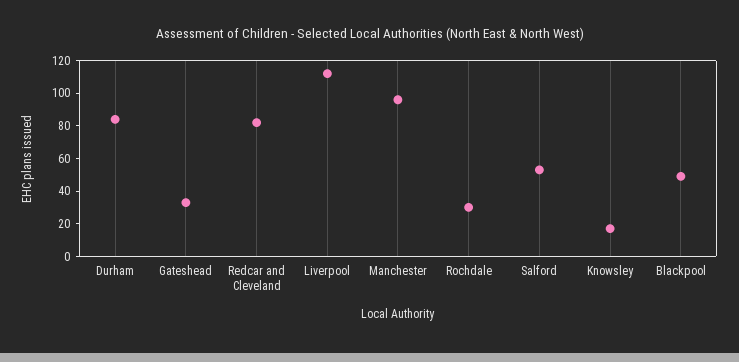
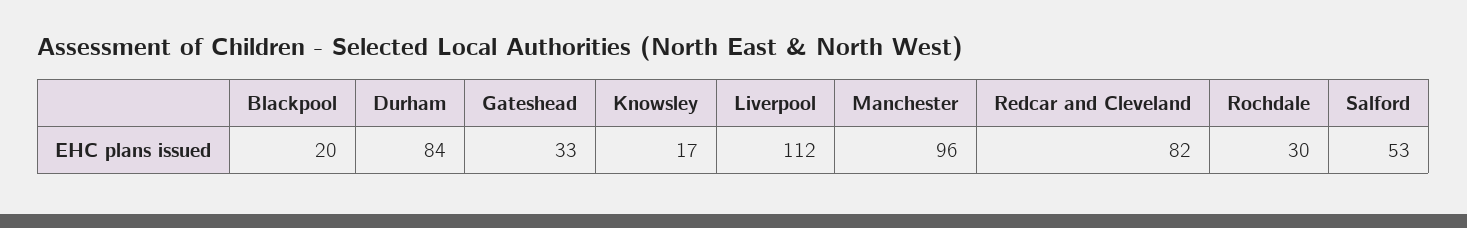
Blackpool: 50 -> 20

